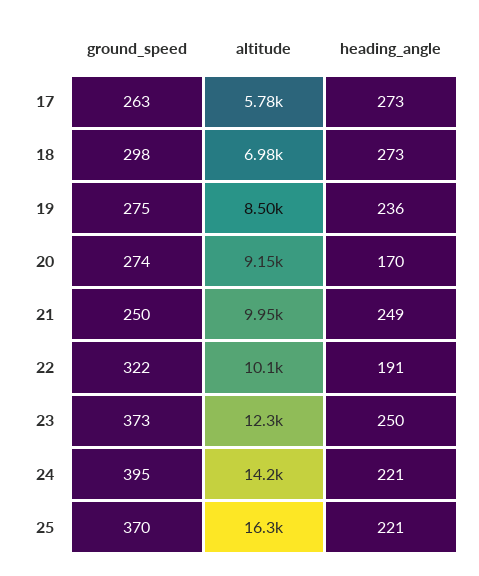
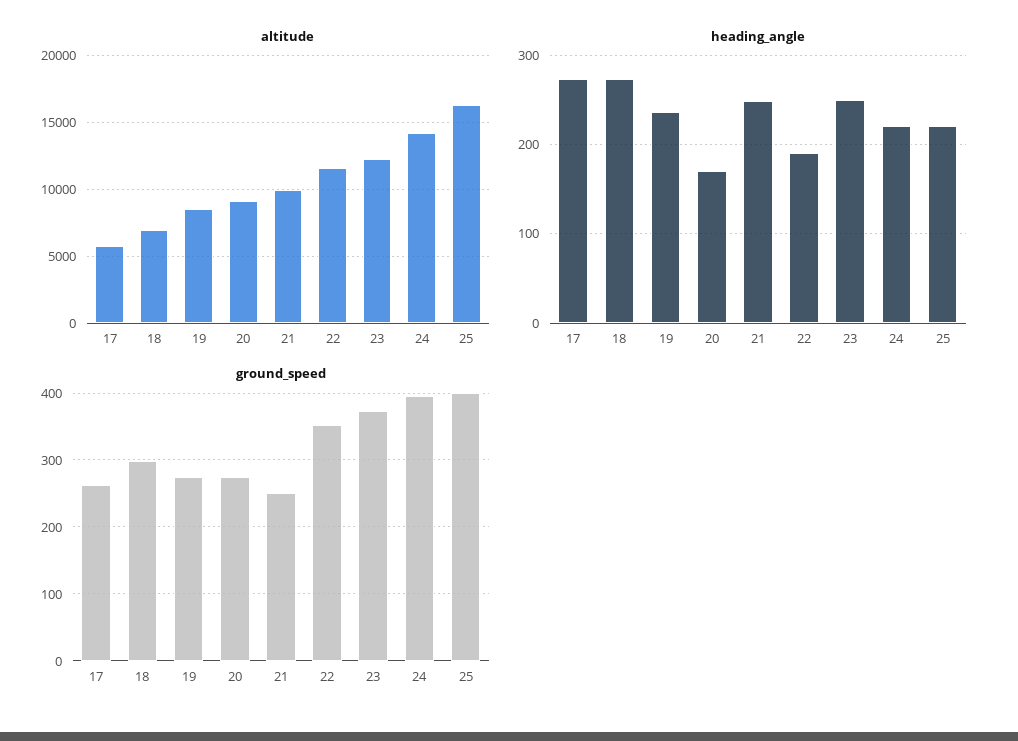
ground_speed, 22: 322 -> 350
altitude, 22: 10100 -> 11500
ground_speed, 25: 370 -> 400

